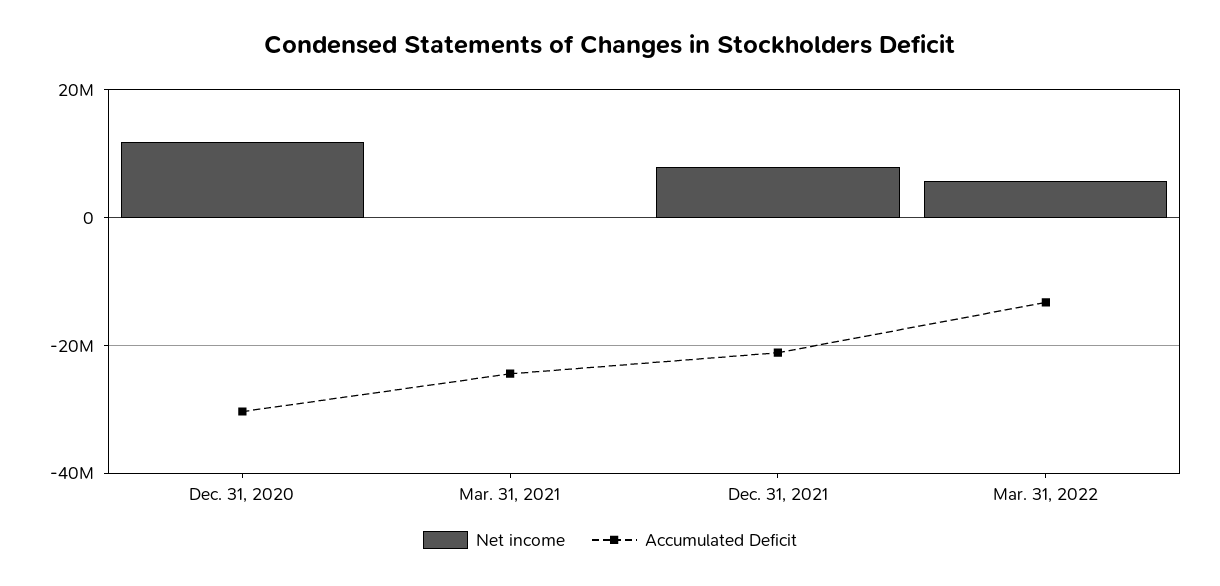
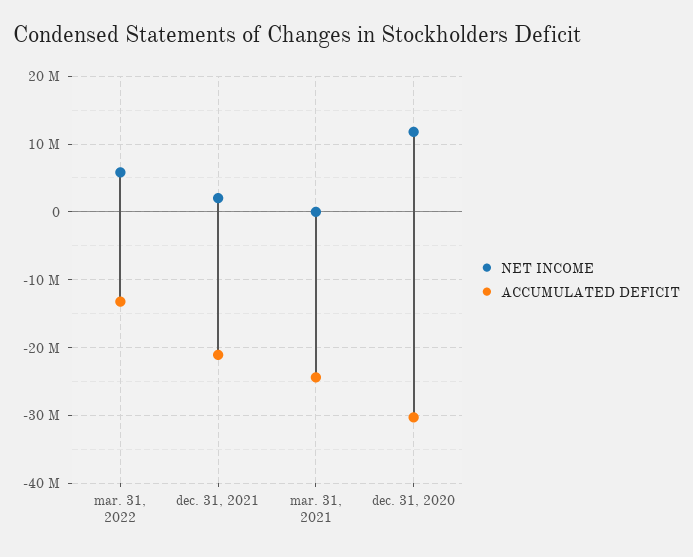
Net income, Dec. 31, 2021: 8000000 -> 2000000

